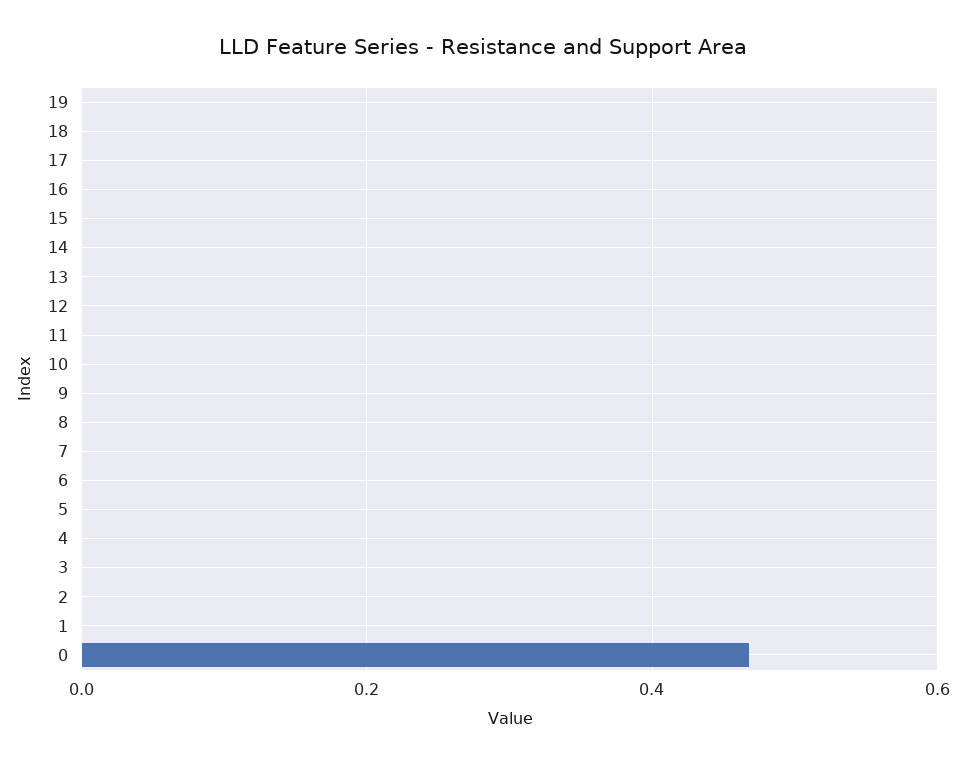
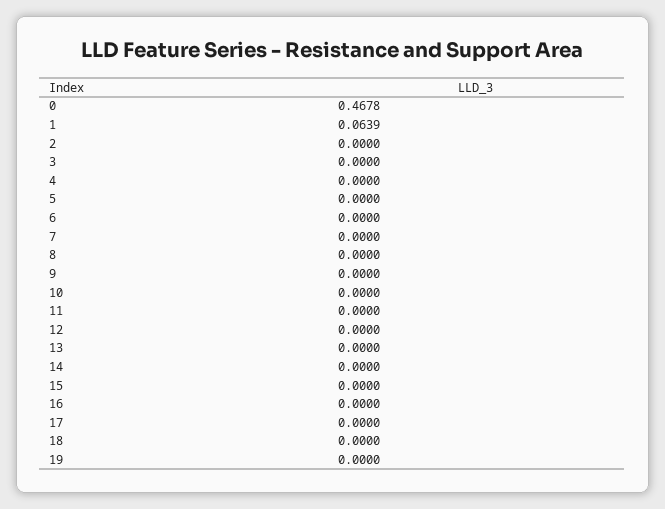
1: 0 -> 0.0639

